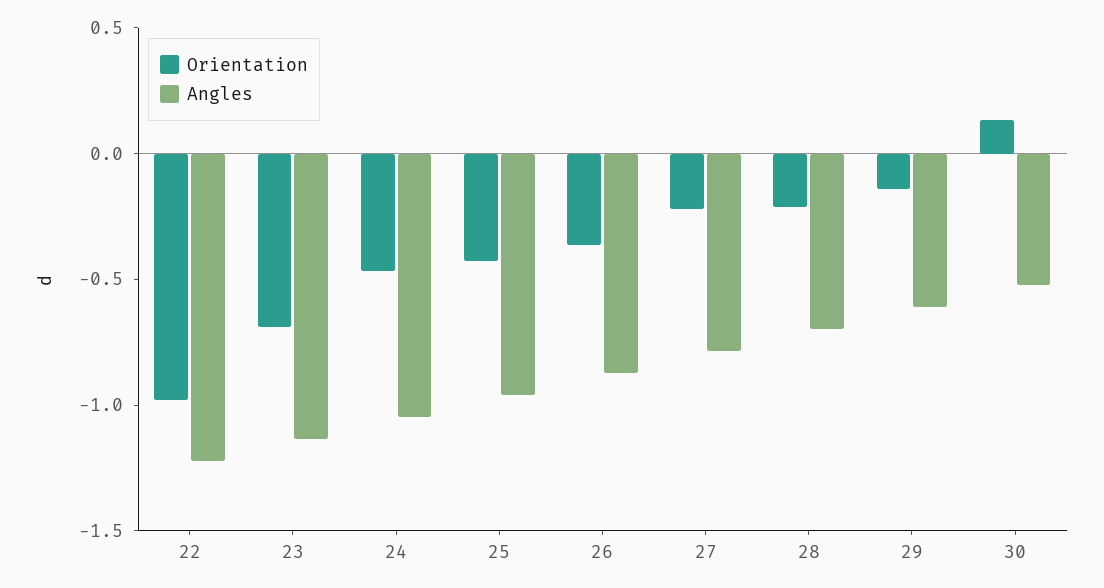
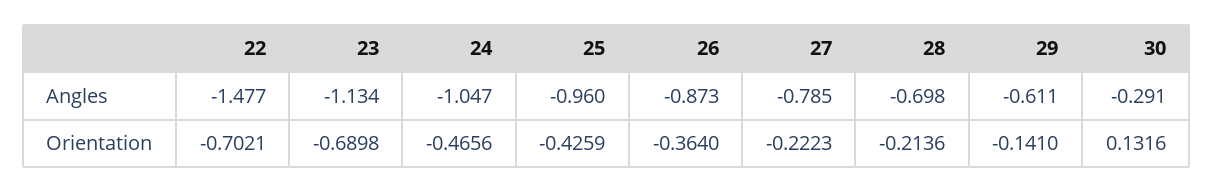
Orientation, 22: -1 -> -0.7021
Angles, 22: -1.2 -> -1.477
Angles, 30: -0.5 -> -0.291

